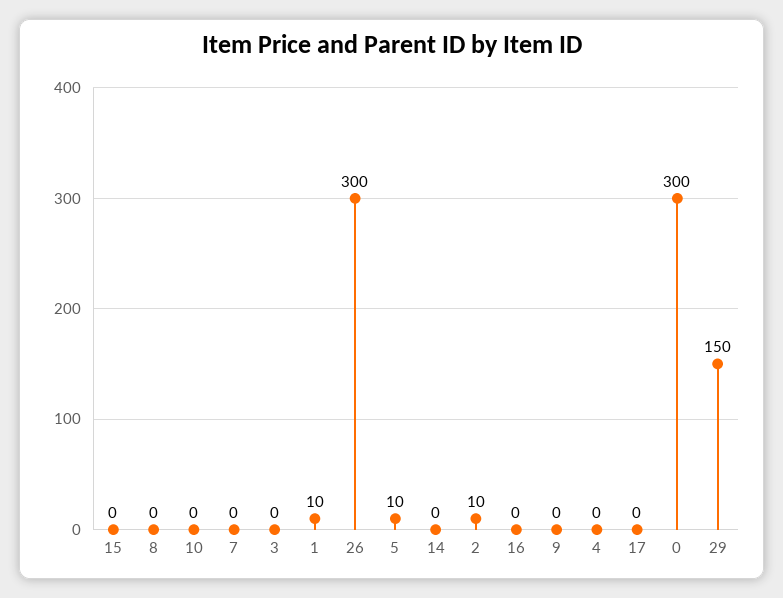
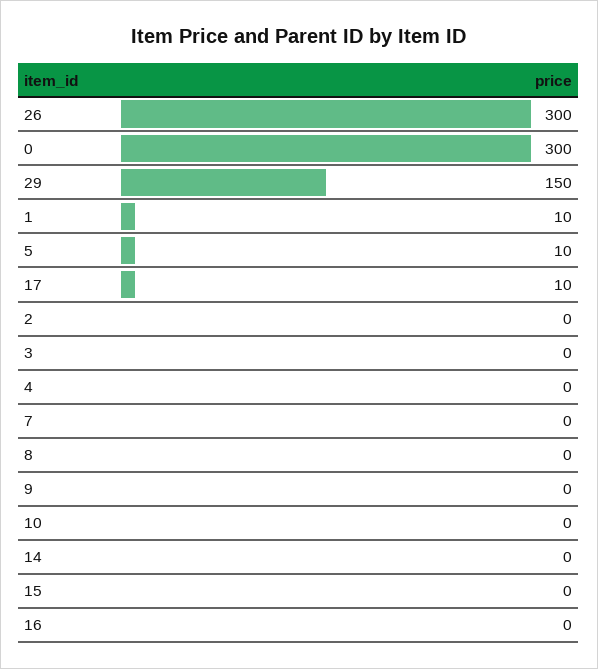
2: 10 -> 0
17: 0 -> 10

